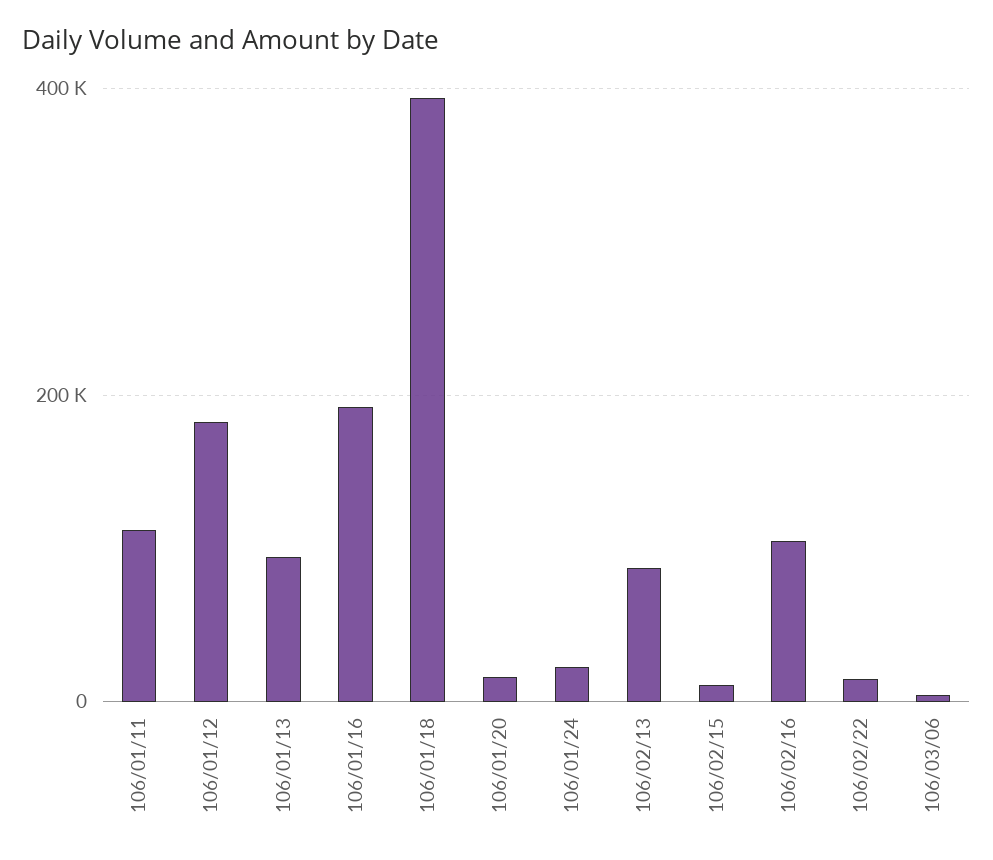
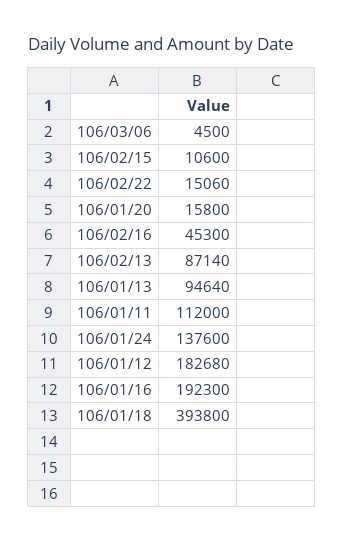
106/01/24: 20000 -> 137600
106/02/16: 100000 -> 45300

